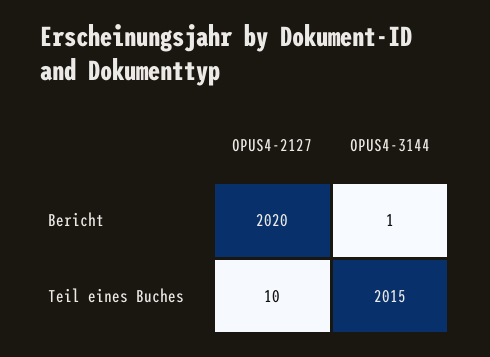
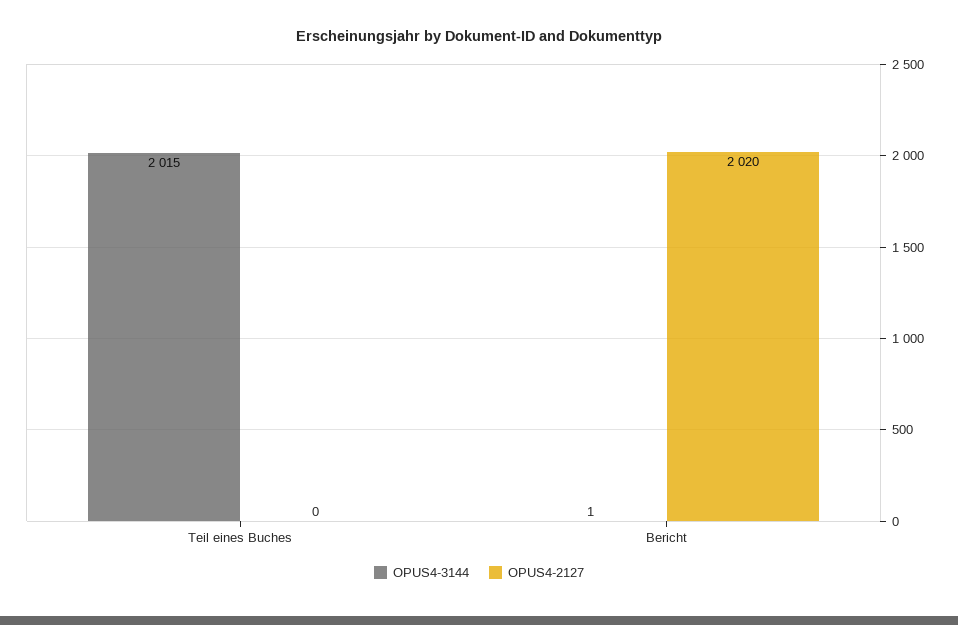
OPUS4-2127, Teil eines Buches: 10 -> 0

